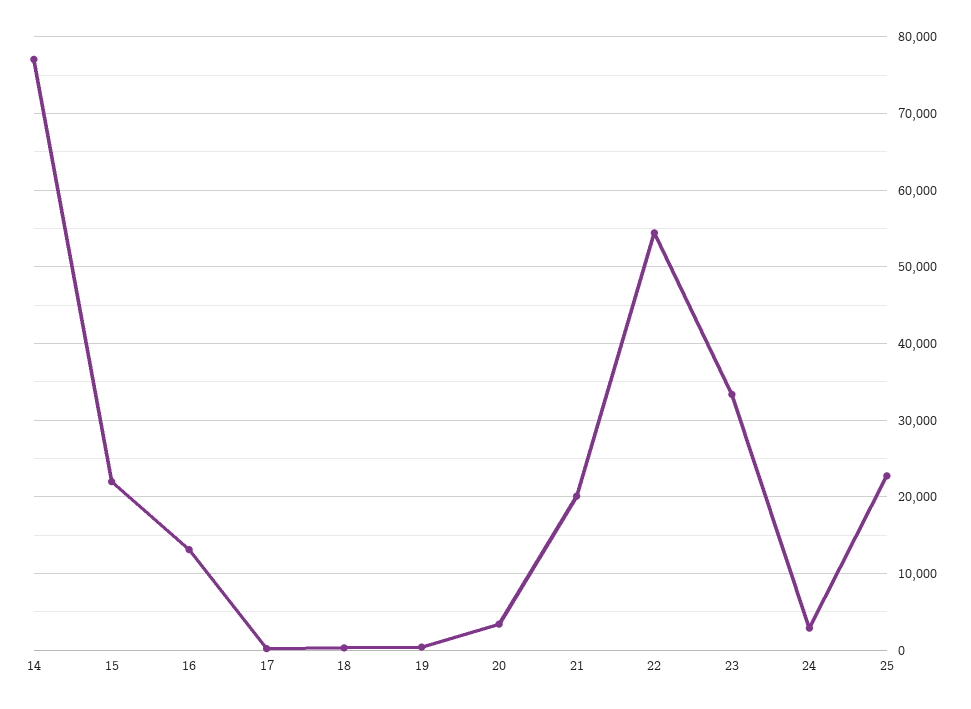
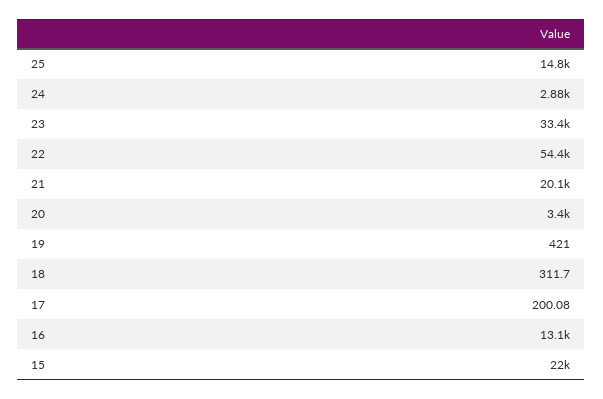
14: 77000 -> none
25: 23000 -> 14800

